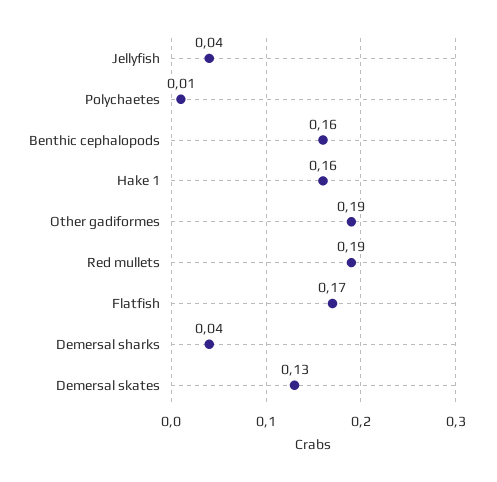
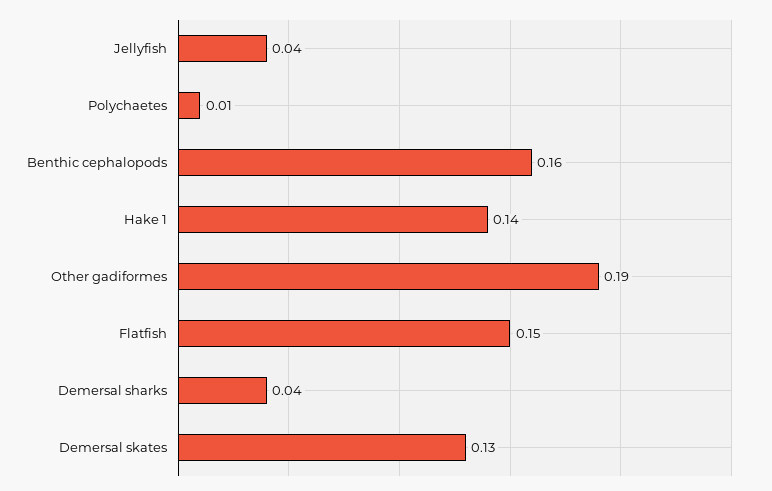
Hake 1: 0.16 -> 0.14
Red mullets: 0.19 -> none
Flatfish: 0.17 -> 0.15

